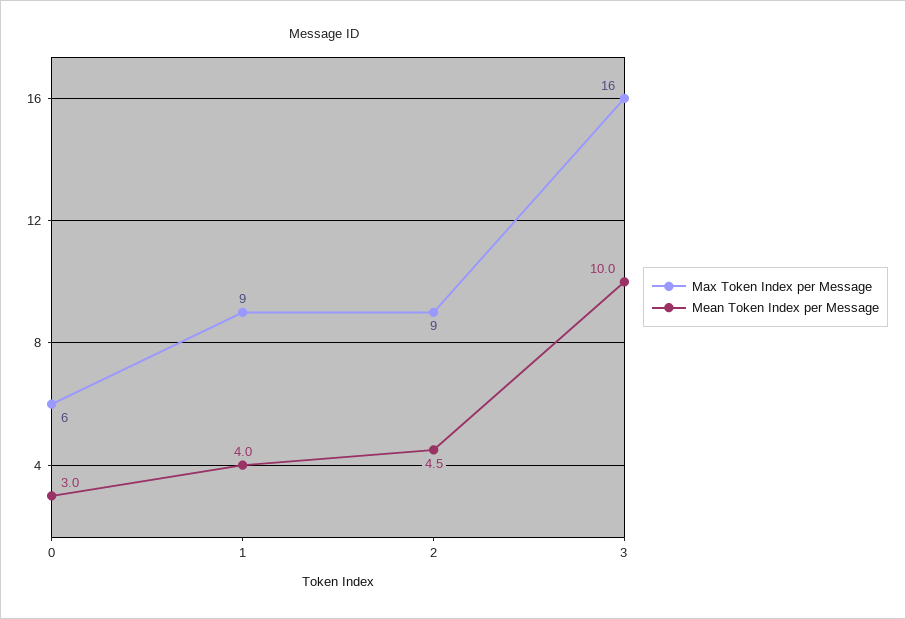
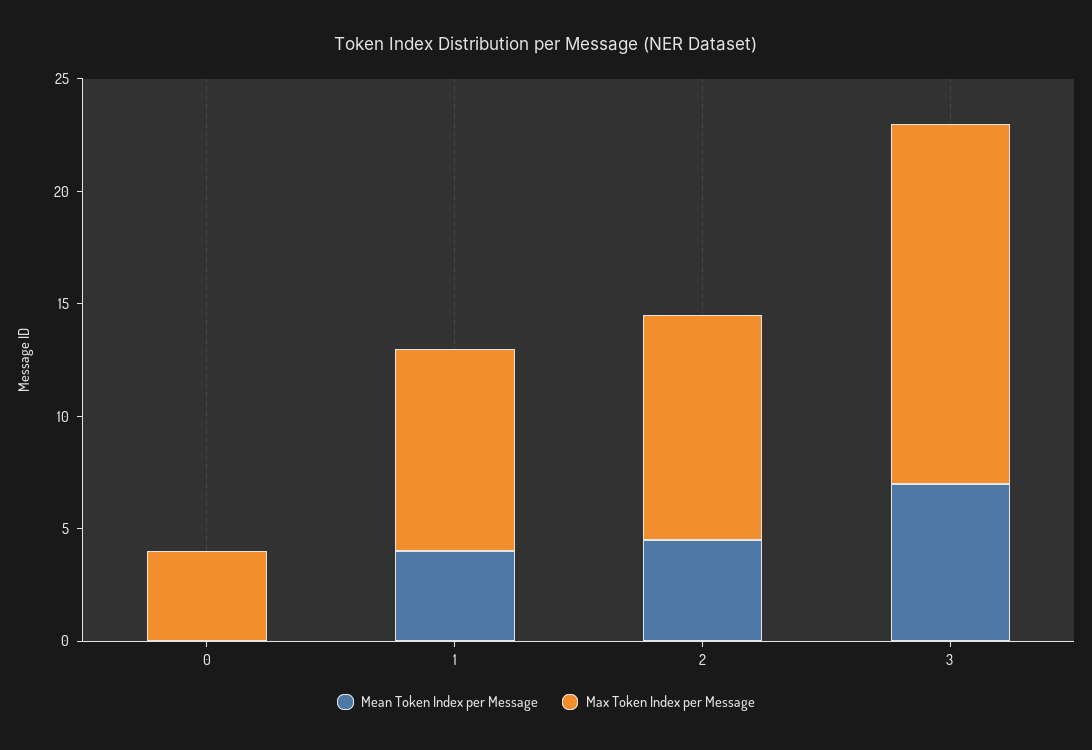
Max Token Index per Message, 0: 6 -> 4
Mean Token Index per Message, 0: 3 -> 0
Max Token Index per Message, 2: 9 -> 10
Mean Token Index per Message, 3: 10 -> 7

